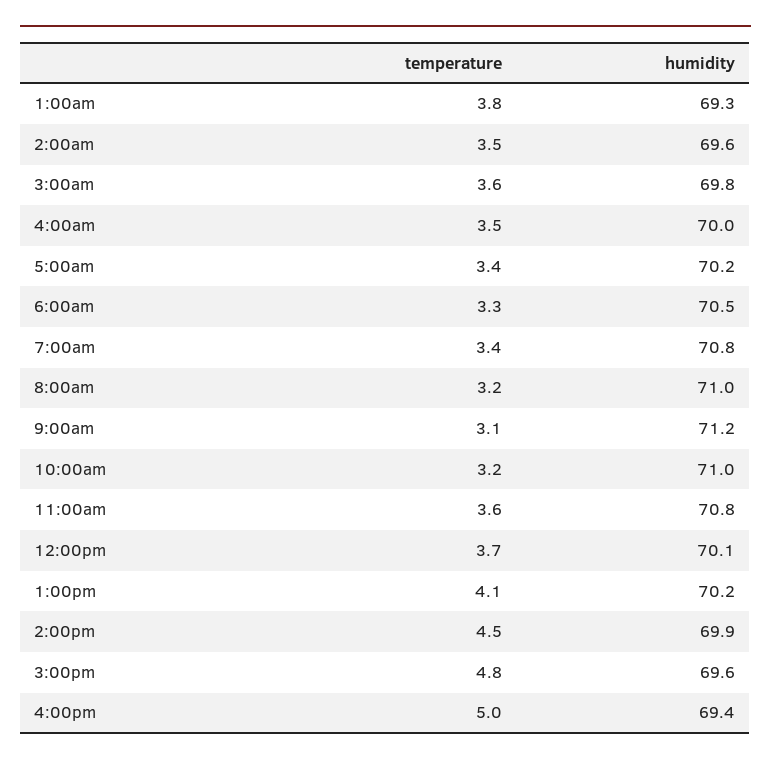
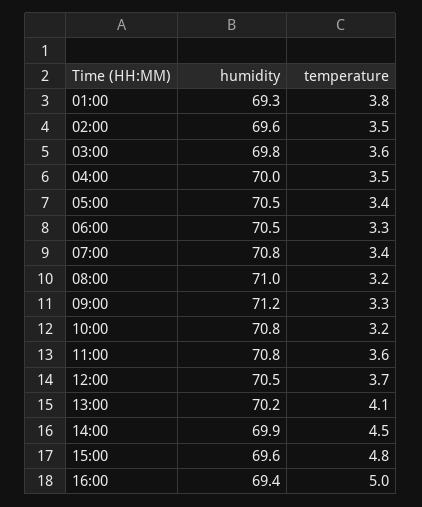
humidity, 5:00am: 70.2 -> 70.5
temperature, 9:00am: 3.1 -> 3.3
humidity, 10:00am: 71 -> 70.8
humidity, 12:00pm: 70.1 -> 70.5

